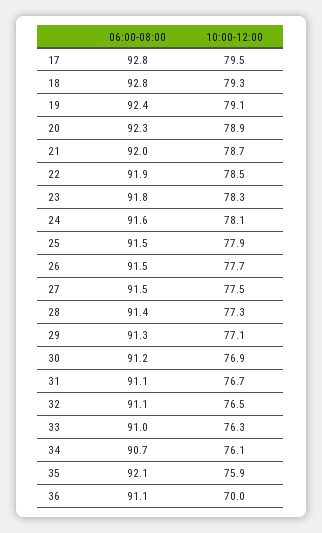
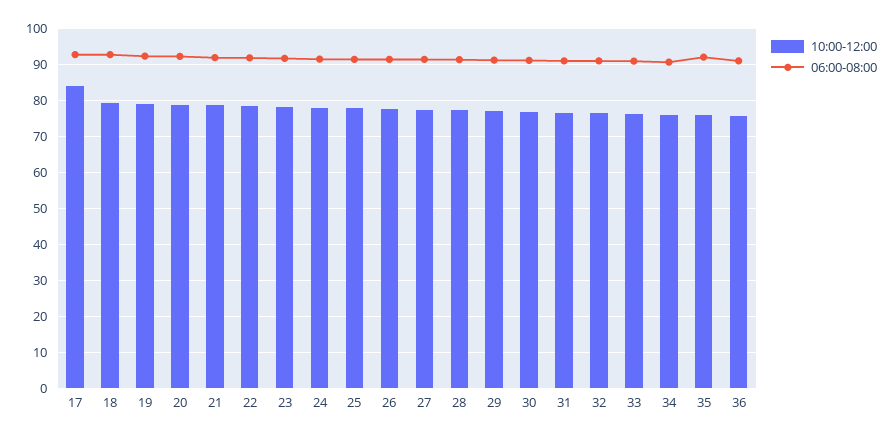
10:00-12:00, 17: 79.5 -> 84
10:00-12:00, 36: 70 -> 76

